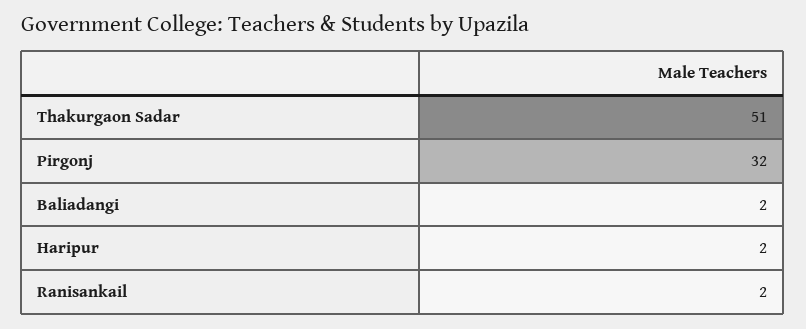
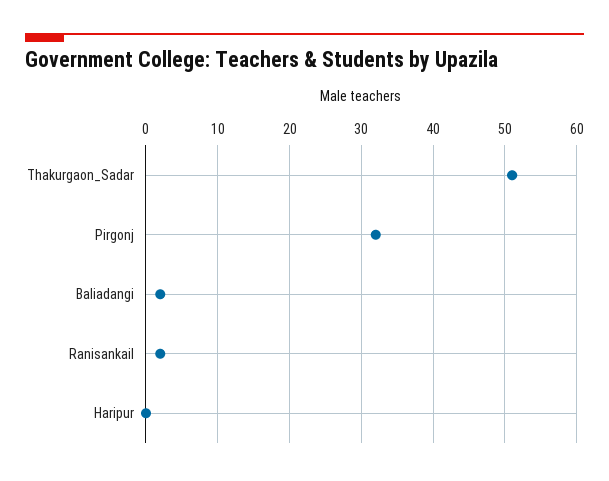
Haripur: 2 -> 0

